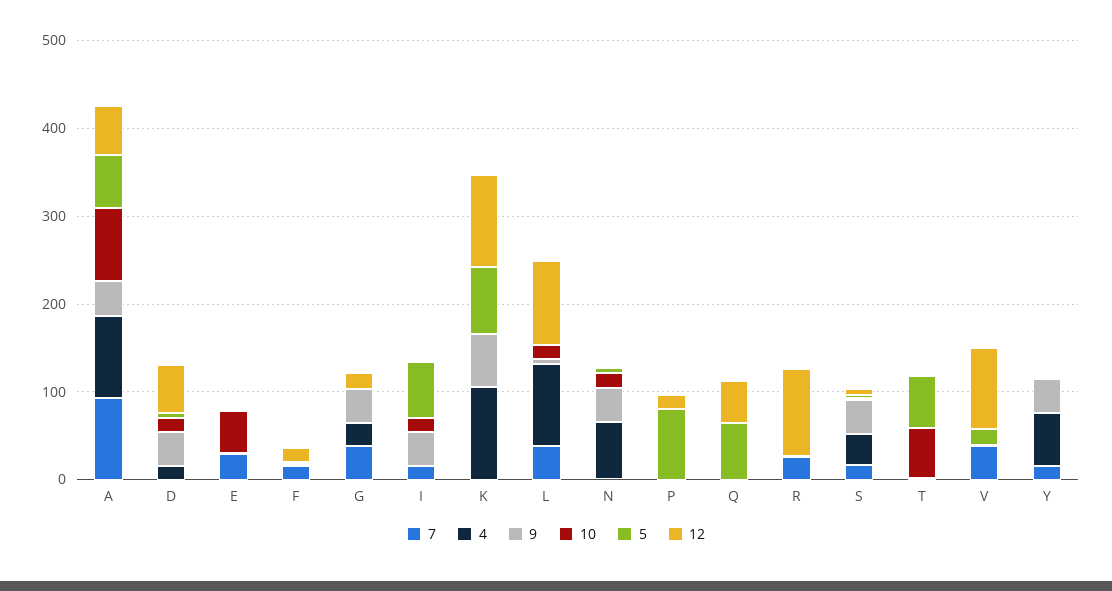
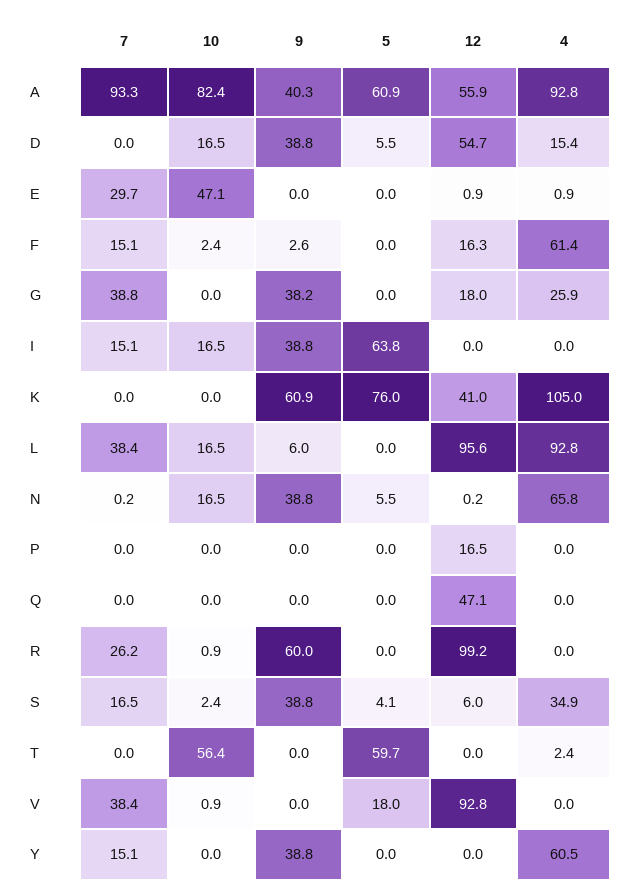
4, F: 0 -> 61.4
12, K: 100 -> 41
5, P: 80 -> 0
5, Q: 60 -> 0
9, R: 0 -> 60

